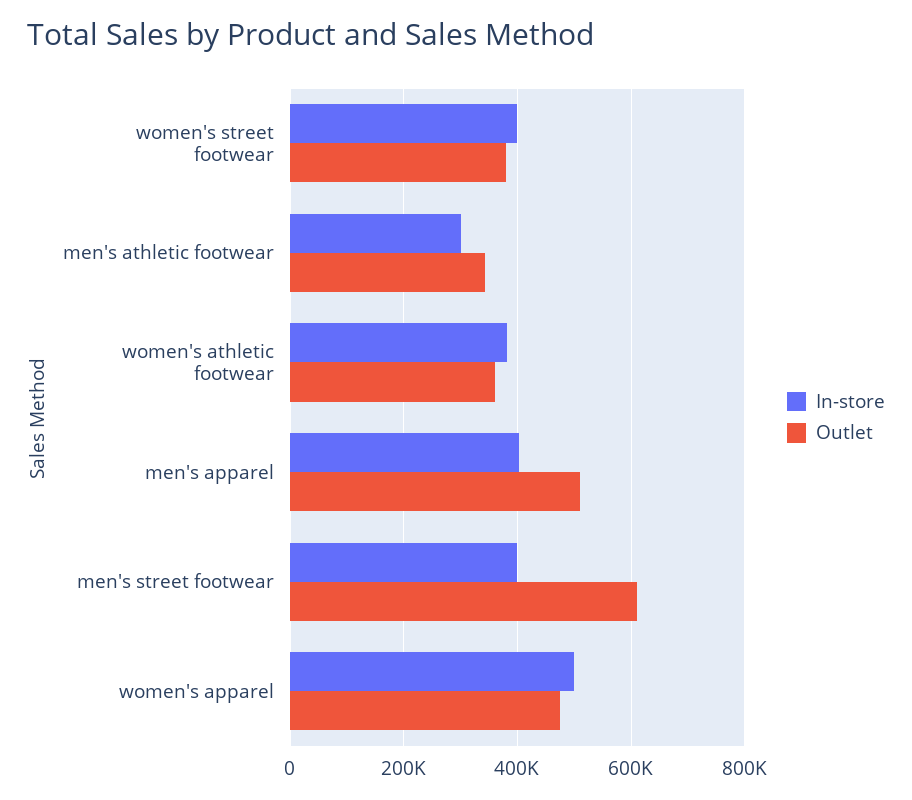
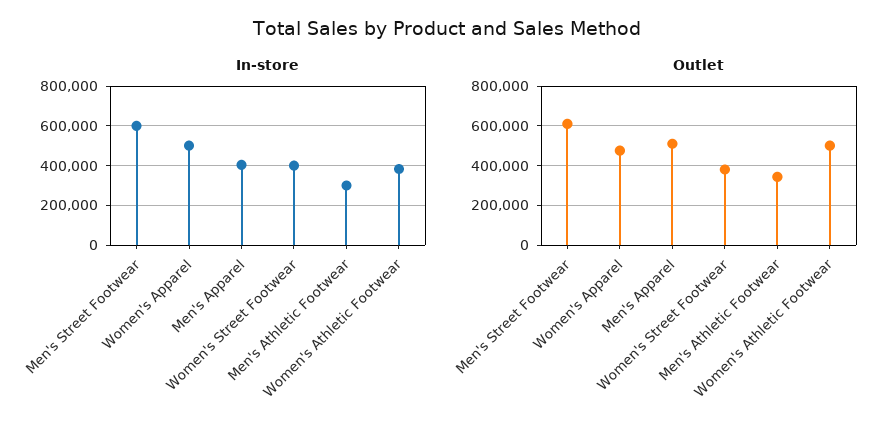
Outlet, women's athletic footwear: 360000 -> 500000
In-store, men's street footwear: 400000 -> 600000

